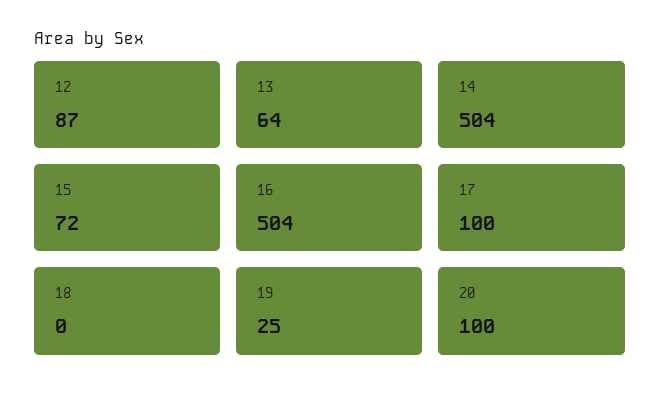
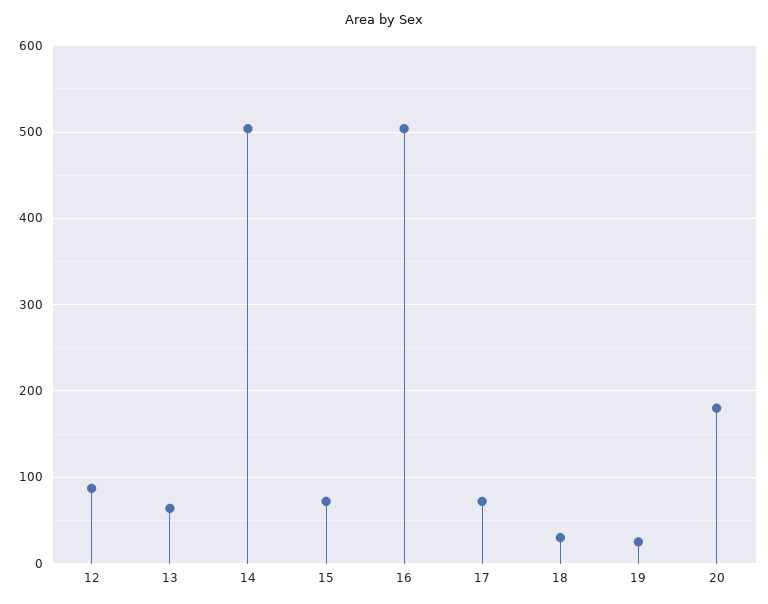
17: 100 -> 70
18: 0 -> 30
20: 100 -> 180

